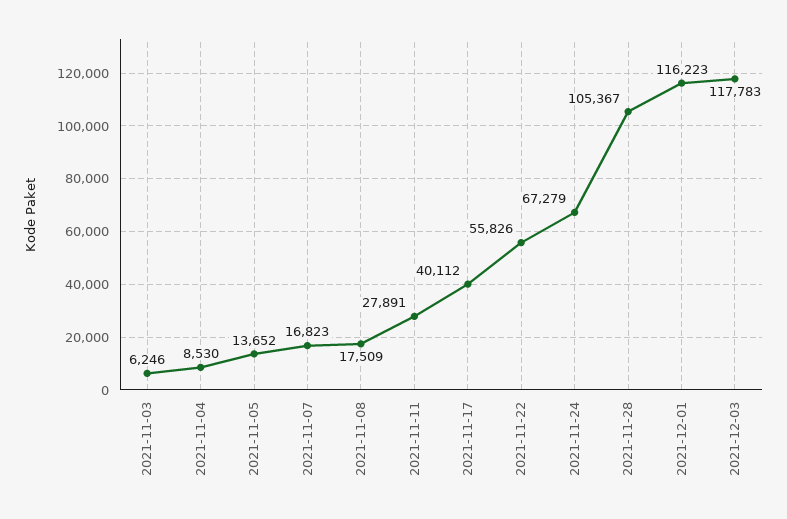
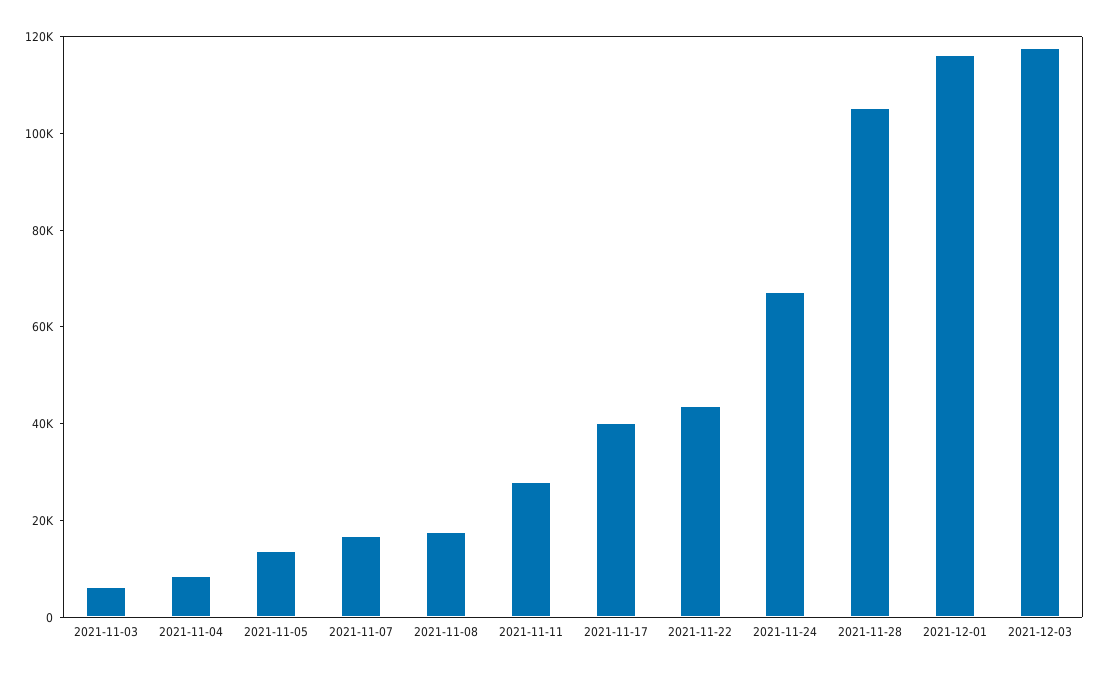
2021-11-22: 55826 -> 45000

